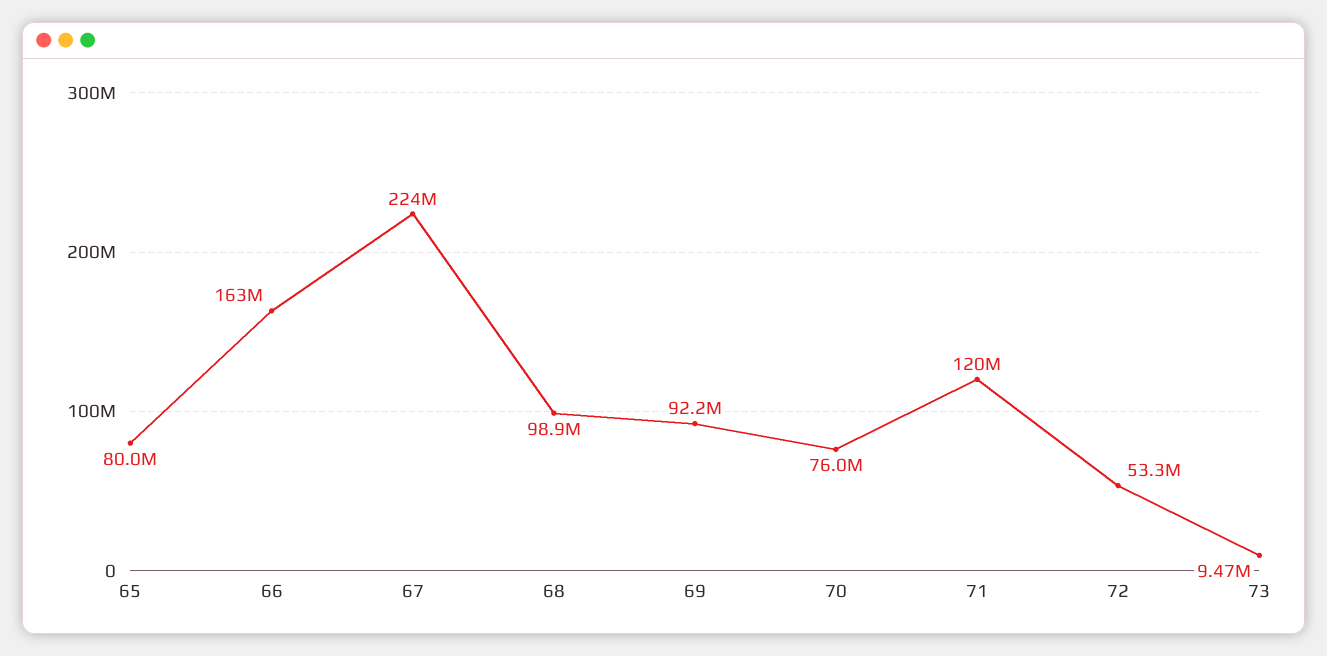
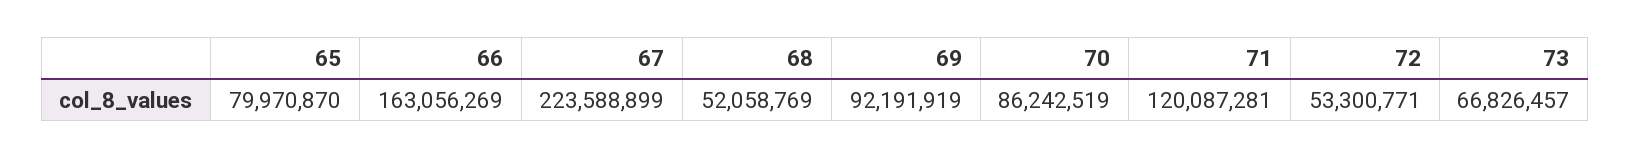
68: 98900000 -> 52058769
70: 76000000 -> 86242519
73: 9470000 -> 66826457

